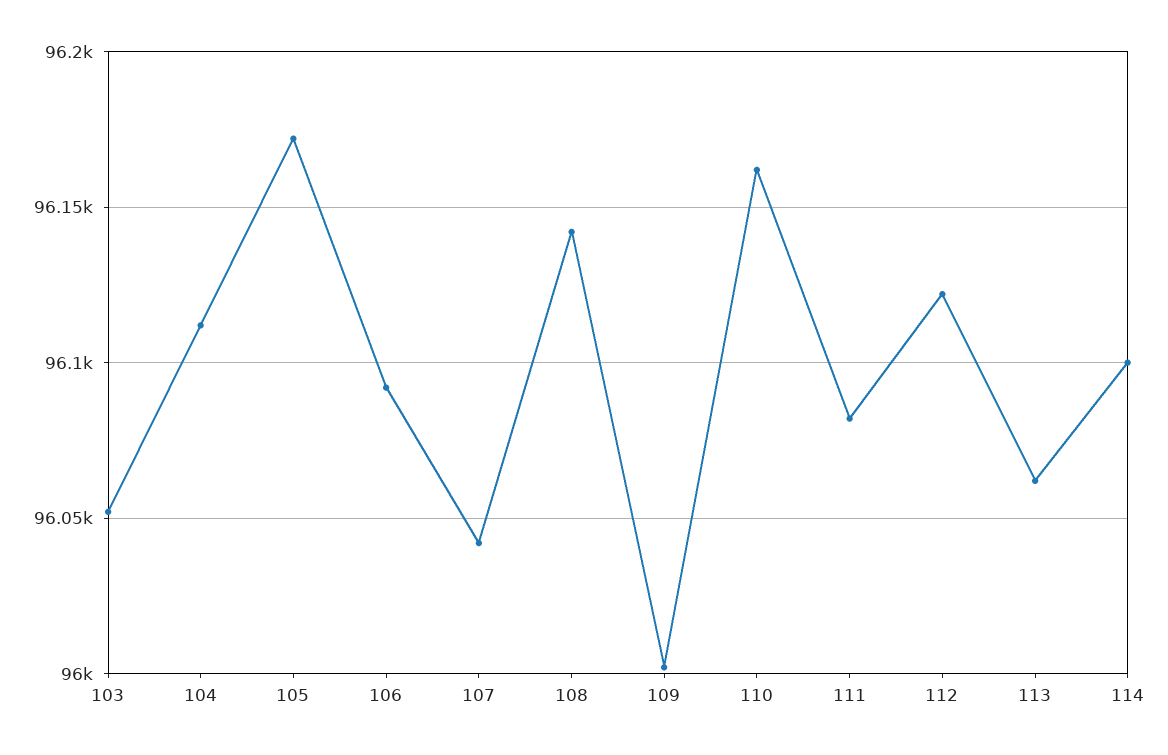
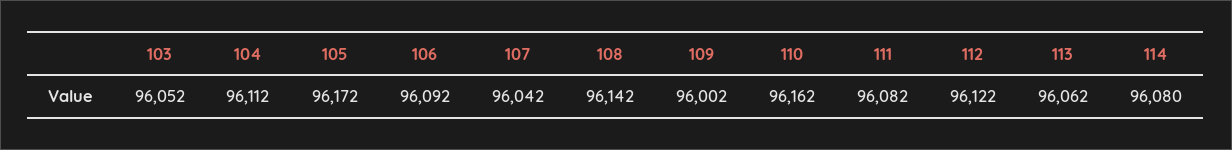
114: 96100 -> 96080

